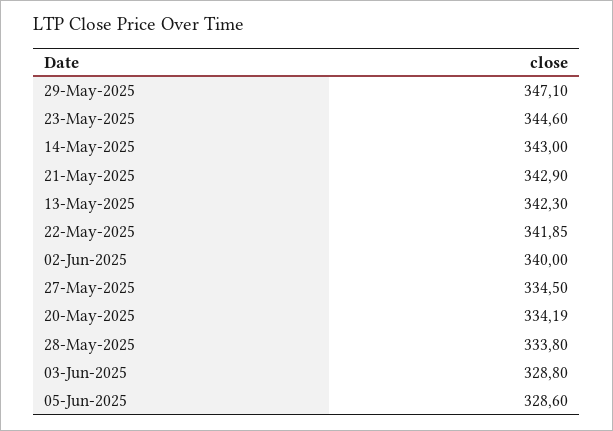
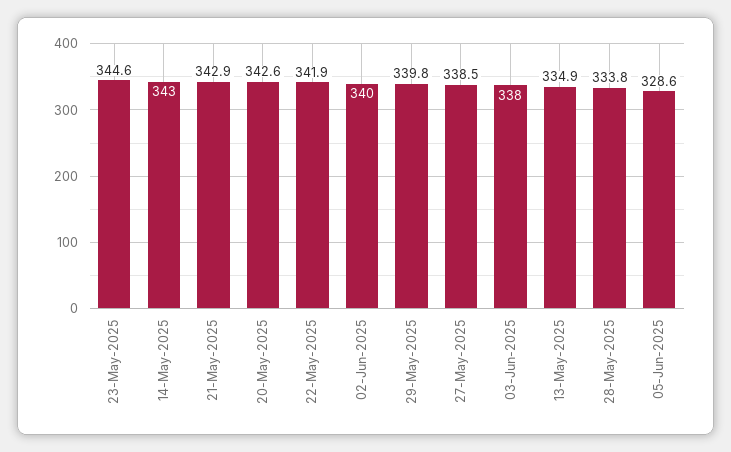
29-May-2025: 347.1 -> 339.8
13-May-2025: 342.3 -> 334.9
27-May-2025: 334.5 -> 338.5
20-May-2025: 334.19 -> 342.6
03-Jun-2025: 328.8 -> 338

